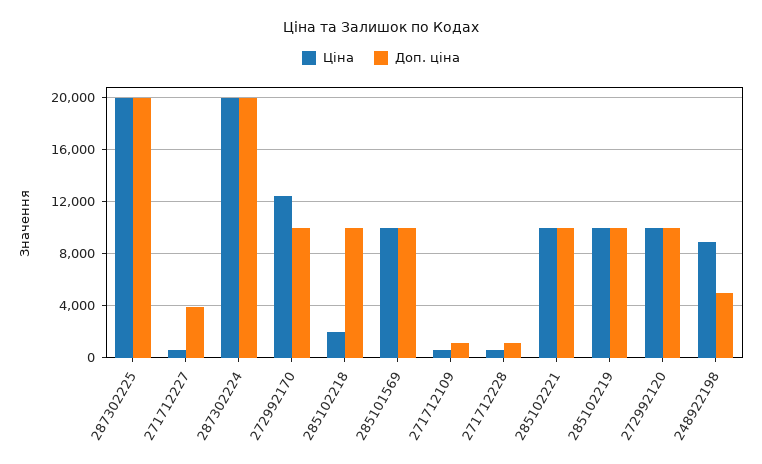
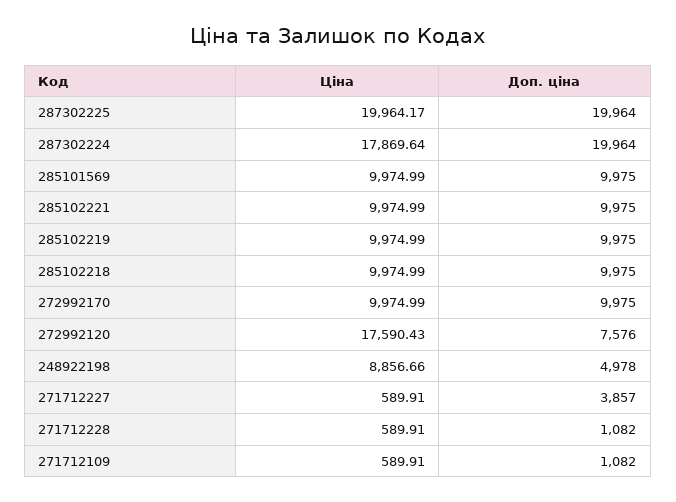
Ціна, 287302224: 20000 -> 17869.64
Ціна, 272992170: 12500 -> 9974.99
Ціна, 285102218: 2000 -> 9974.99
Ціна, 272992120: 10000 -> 17590.43
Доп. ціна, 272992120: 10000 -> 7576

